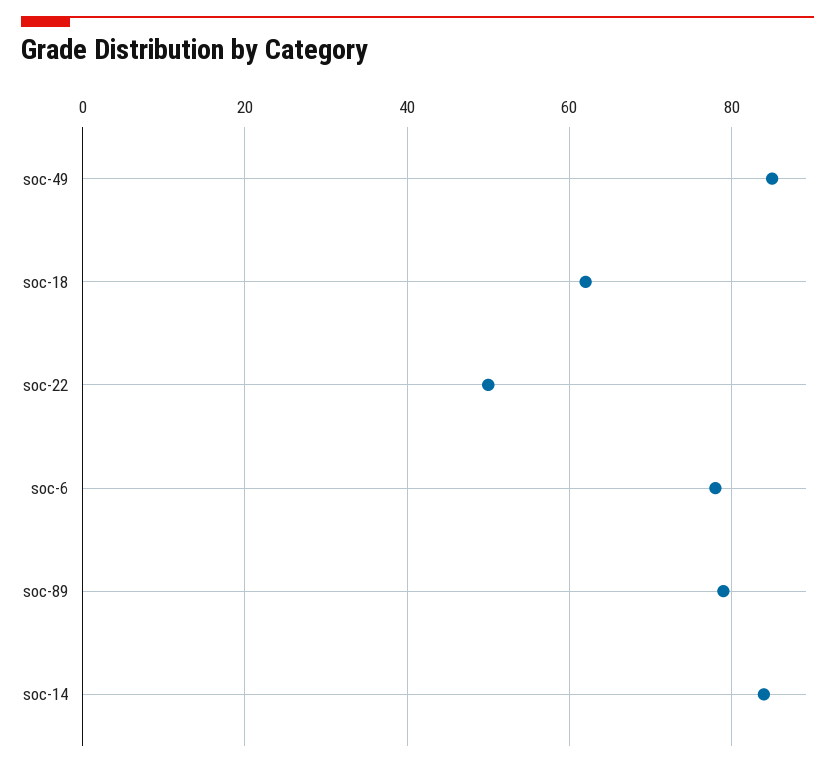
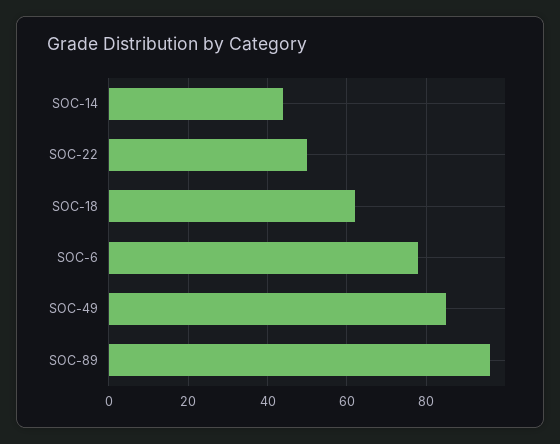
soc-89: 80 -> 95
soc-14: 85 -> 45

